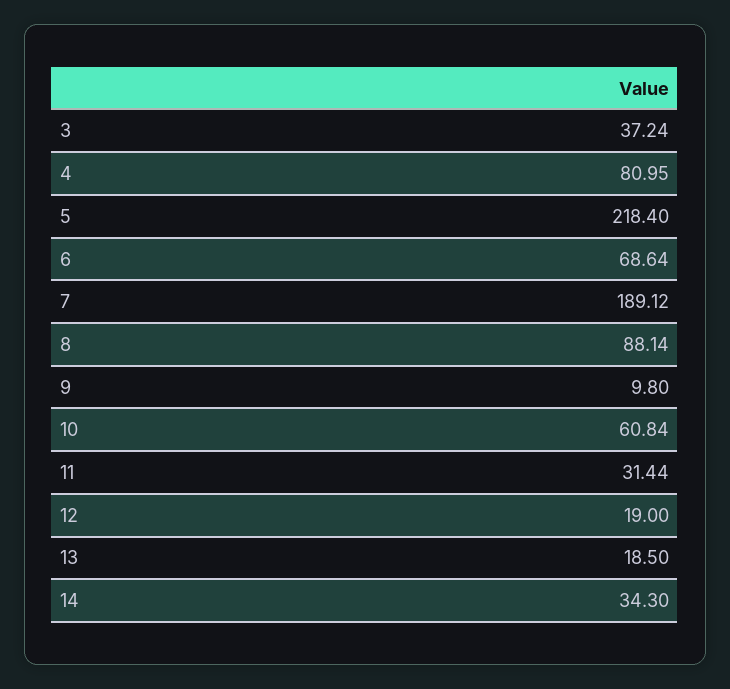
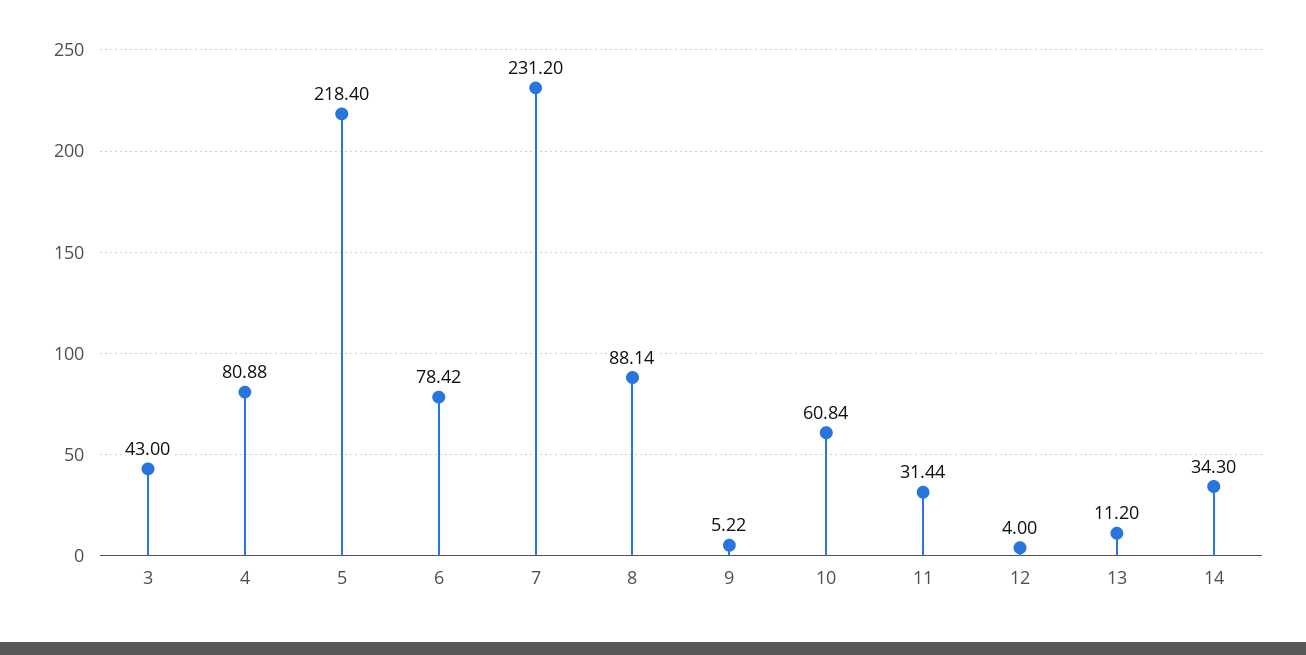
3: 37.24 -> 43
4: 80.95 -> 80.88
6: 68.64 -> 78.42
7: 189.12 -> 231.2
9: 9.8 -> 5.22
12: 19 -> 4
13: 18.5 -> 11.2

